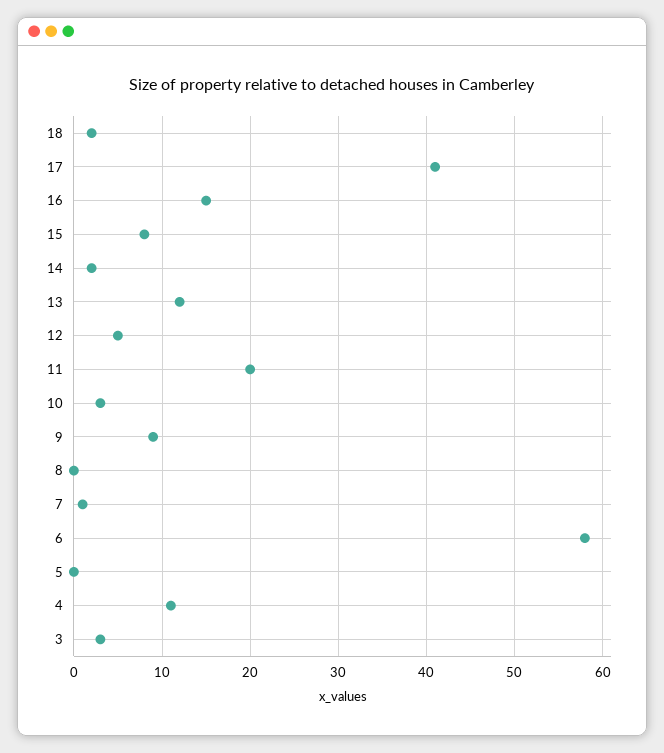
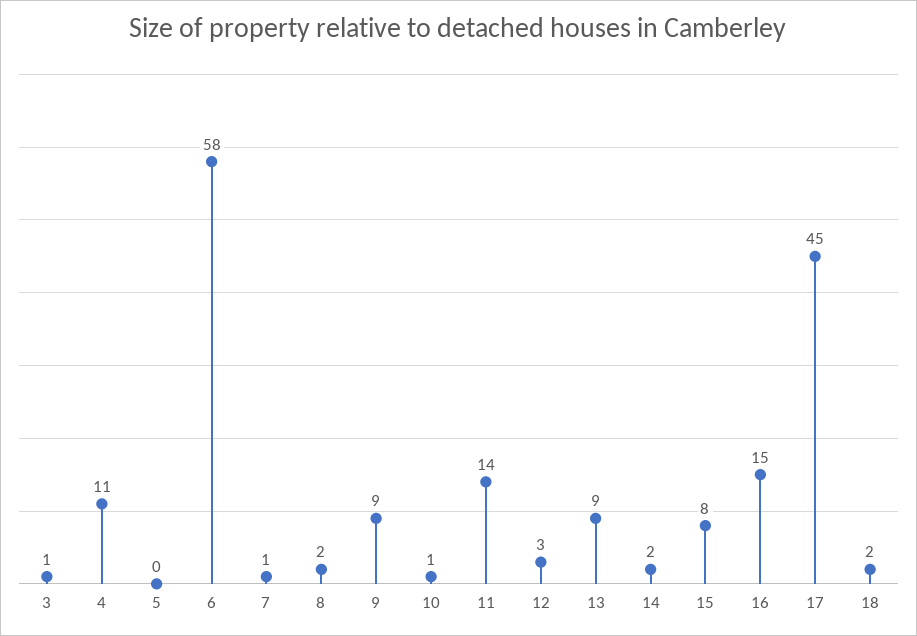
17: 41 -> 45
13: 12 -> 9
12: 5 -> 3
11: 20 -> 14
10: 3 -> 1
8: 0 -> 2
3: 3 -> 1

